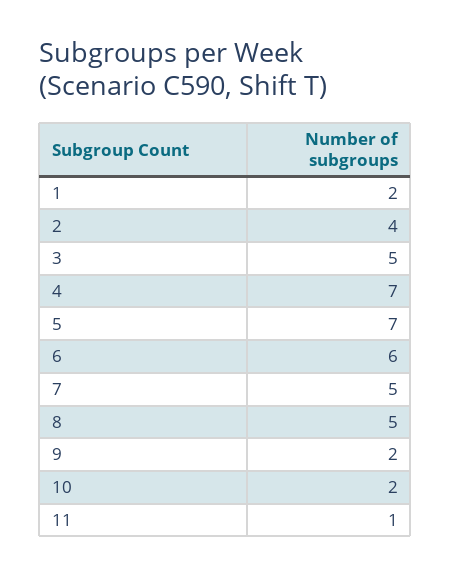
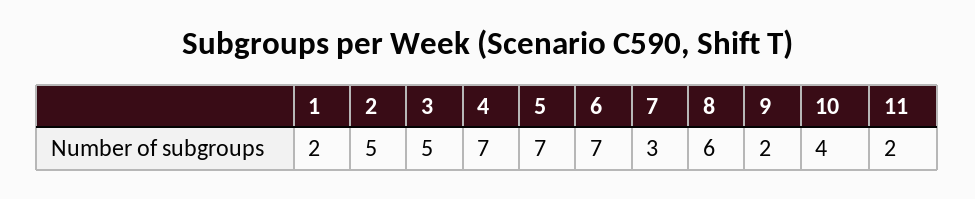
2: 4 -> 5
6: 6 -> 7
7: 5 -> 3
8: 5 -> 6
10: 2 -> 4
11: 1 -> 2

